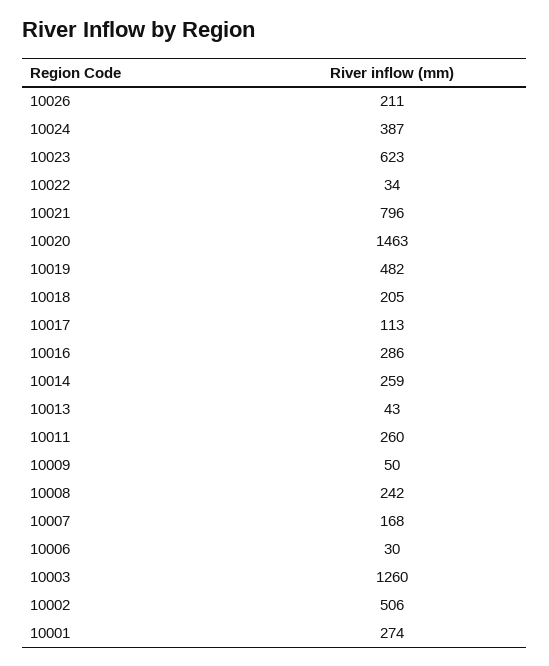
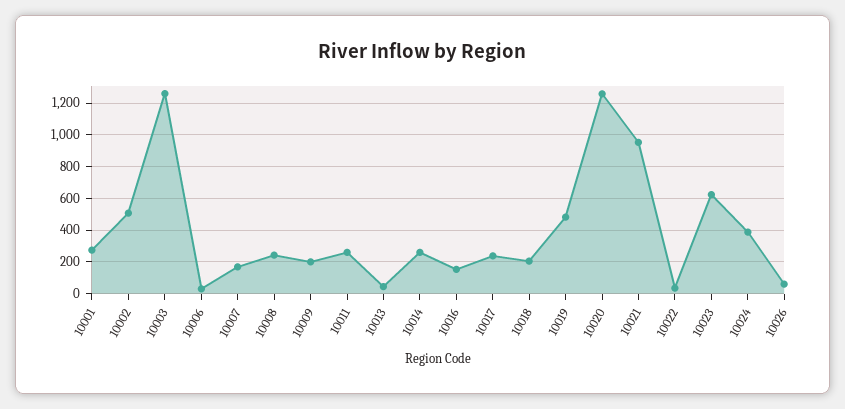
10026: 211 -> 50
10021: 796 -> 950
10020: 1463 -> 1250
10017: 113 -> 250
10016: 286 -> 150
10009: 50 -> 200

